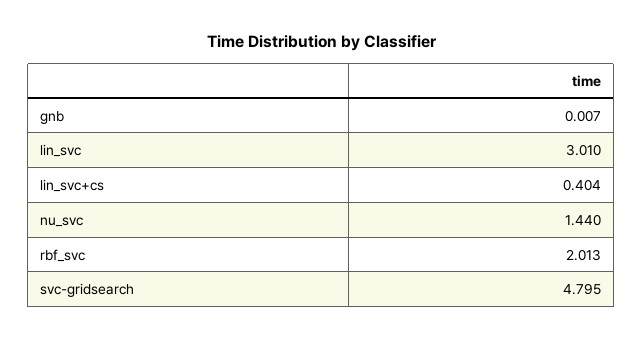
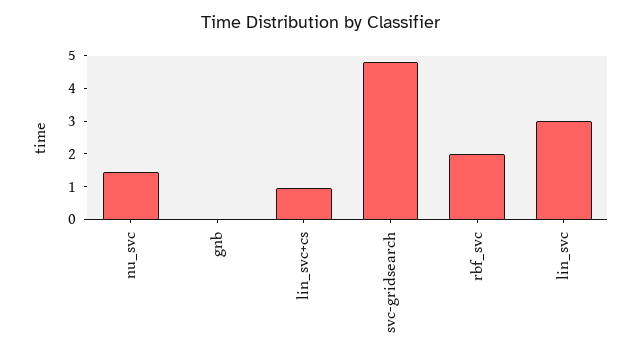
lin_svc+cs: 0.404 -> 1

